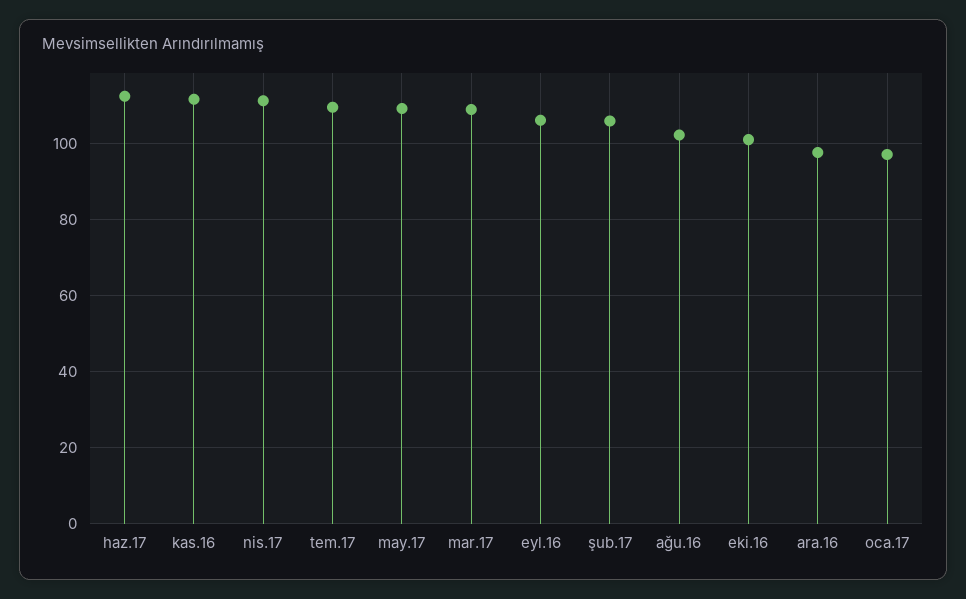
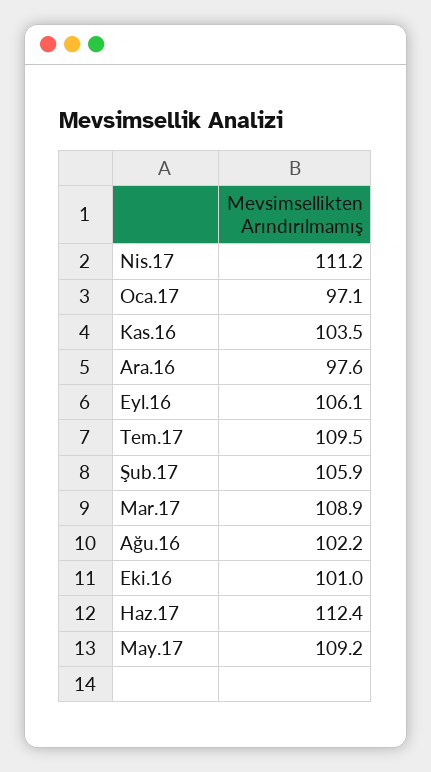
kas.16: 112 -> 103.5

